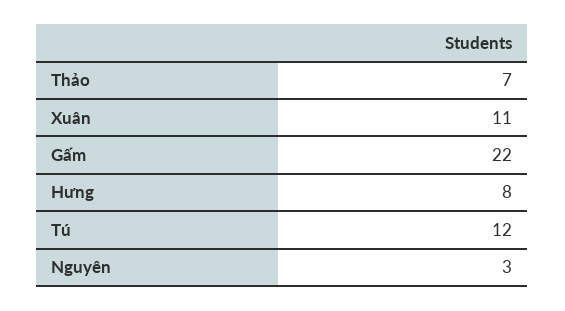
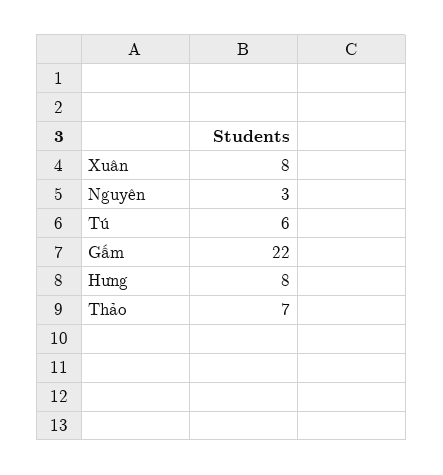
Xuân: 11 -> 8
Tú: 12 -> 6

